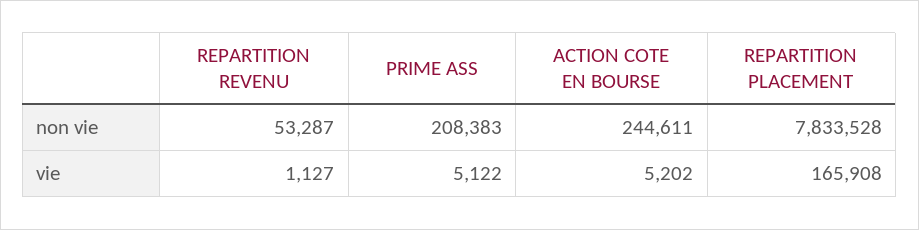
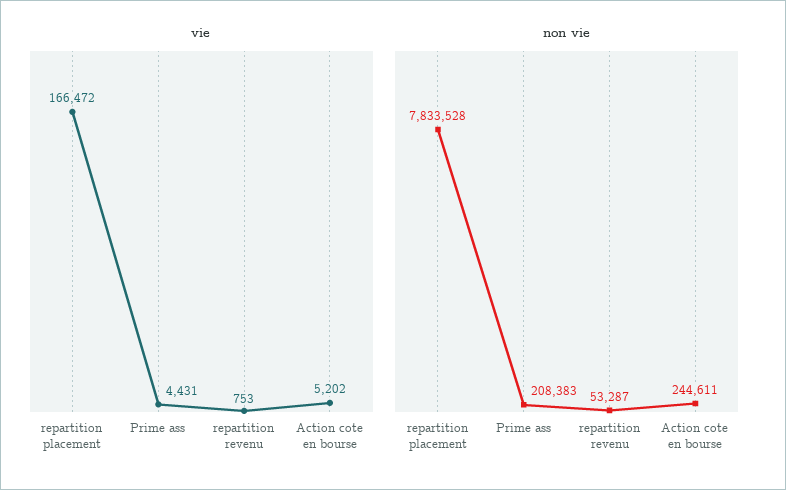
vie, REPARTITION REVENU: 1127 -> 753
vie, PRIME ASS: 5122 -> 4431
vie, REPARTITION PLACEMENT: 165908 -> 166472

